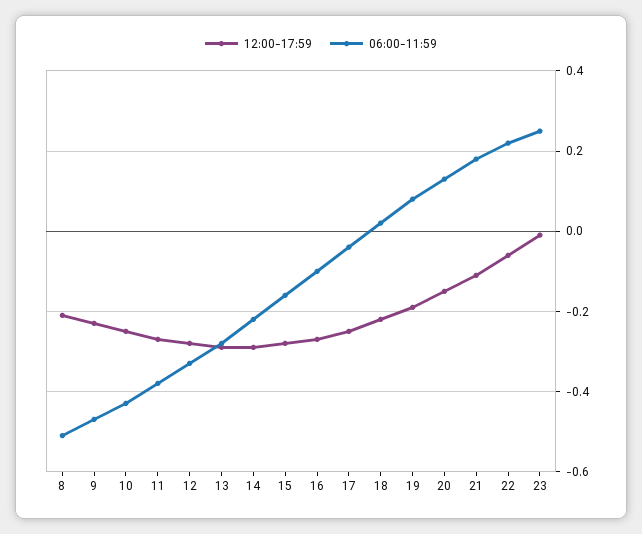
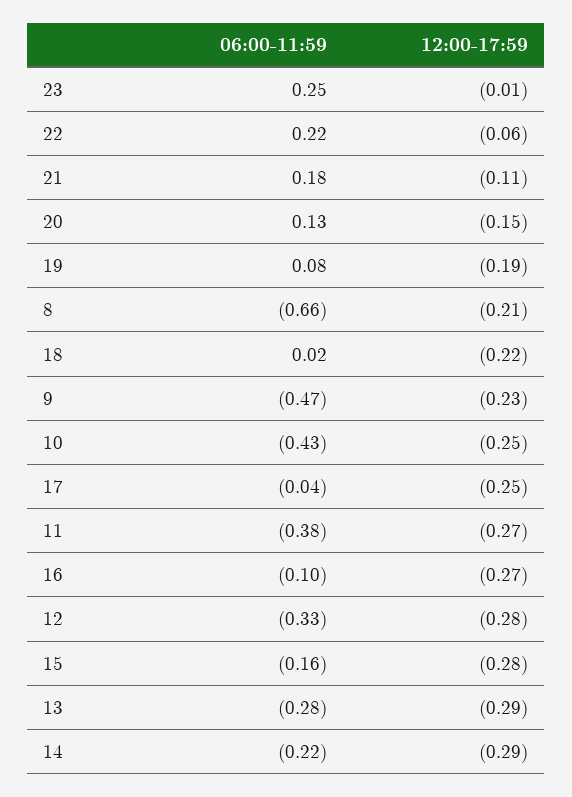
06:00-11:59, 8: -0.5 -> -0.66

